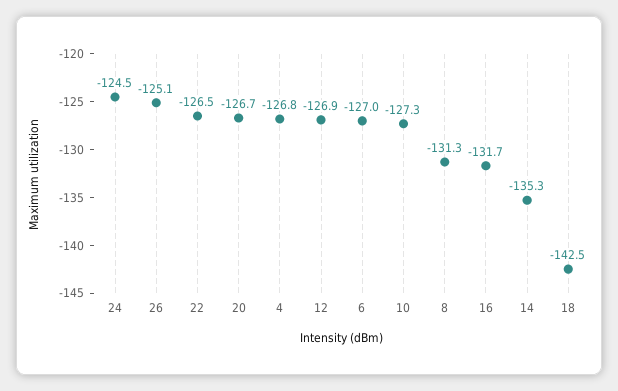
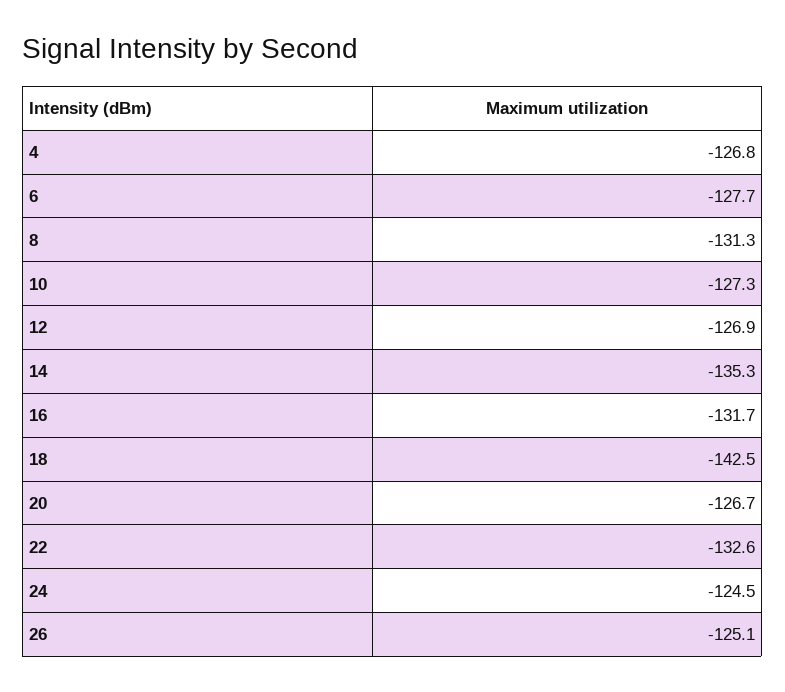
22: -126.5 -> -132.6
6: -127 -> -127.7

